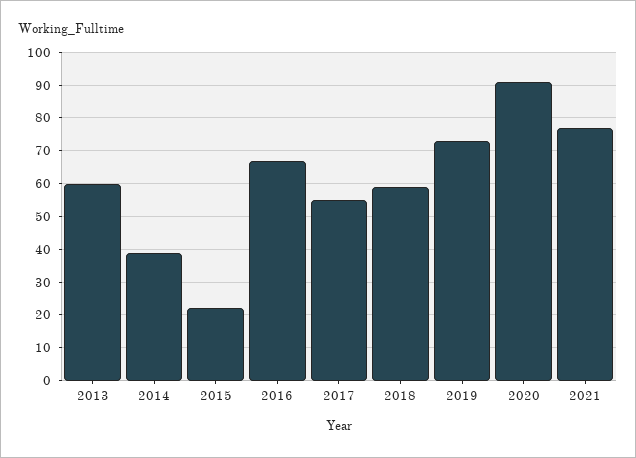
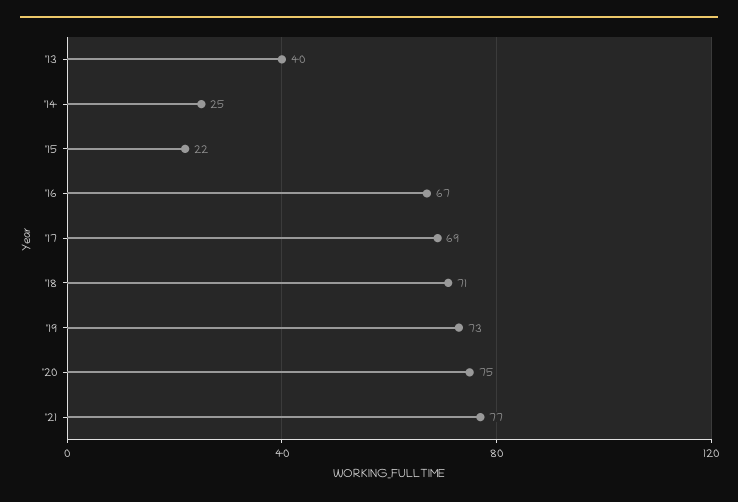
2013: 60 -> 40
2014: 40 -> 25
2017: 55 -> 69
2018: 60 -> 71
2020: 90 -> 75

